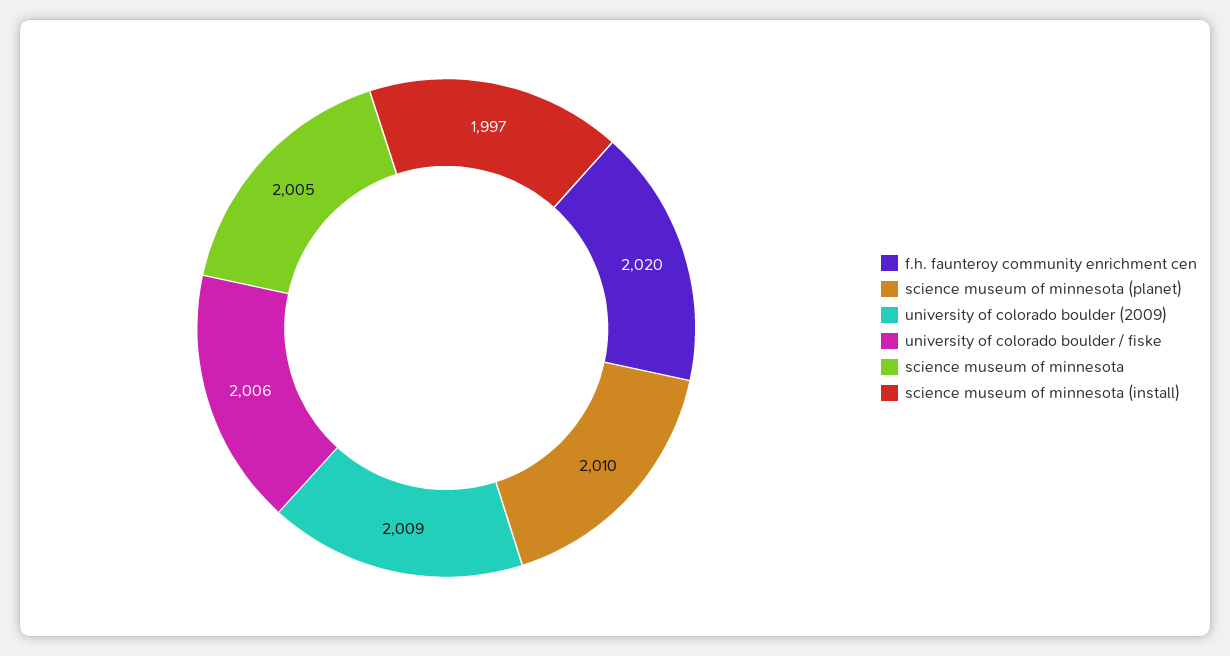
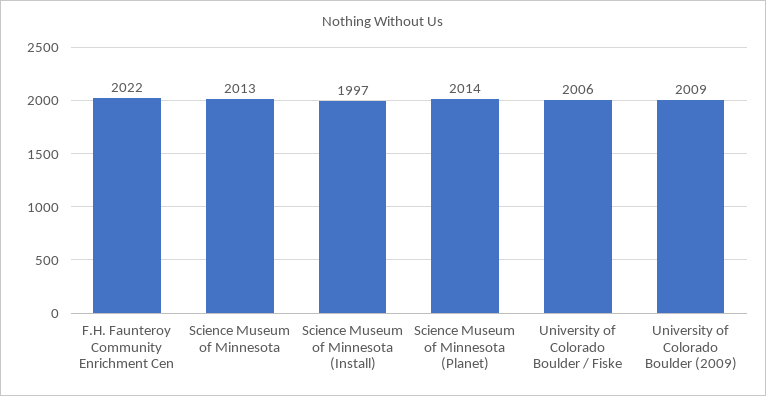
f.h. faunteroy community enrichment cen: 2020 -> 2022
science museum of minnesota (planet): 2010 -> 2014
science museum of minnesota: 2005 -> 2013

